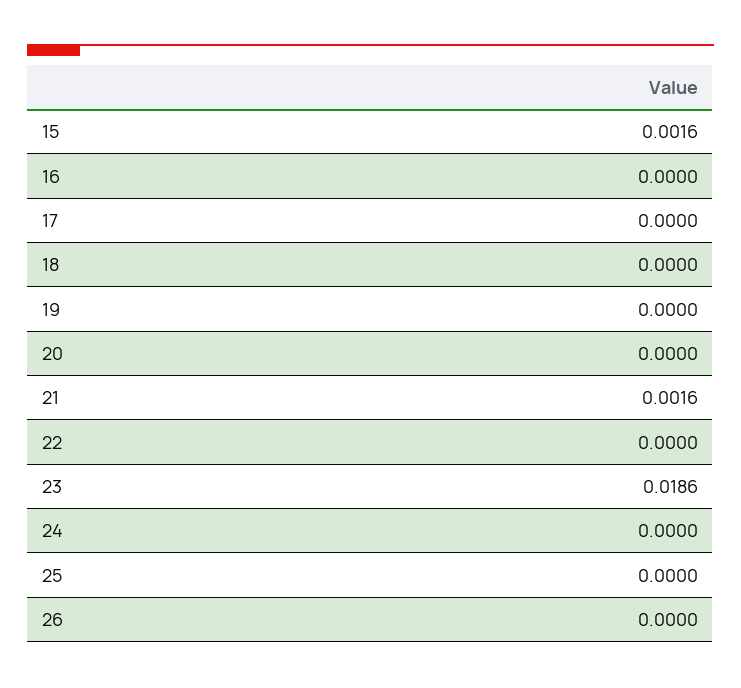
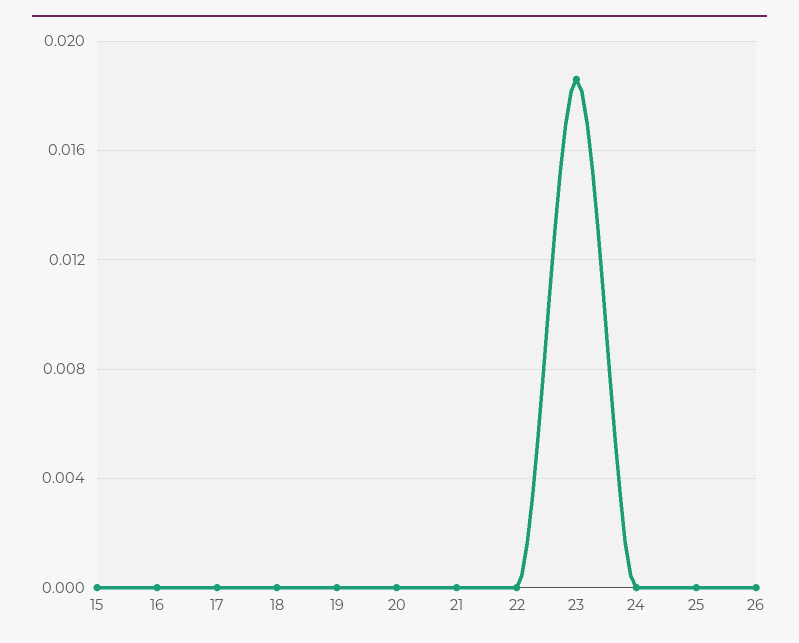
15: 0.0016 -> 0
21: 0.0016 -> 0

